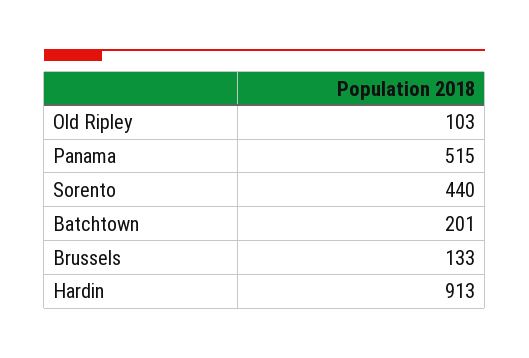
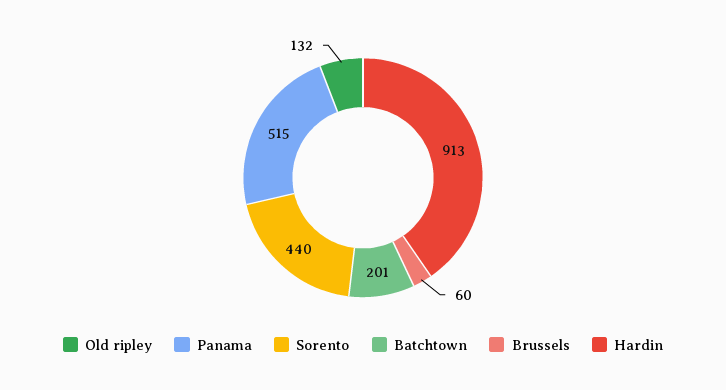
Old Ripley: 103 -> 132
Brussels: 133 -> 60

